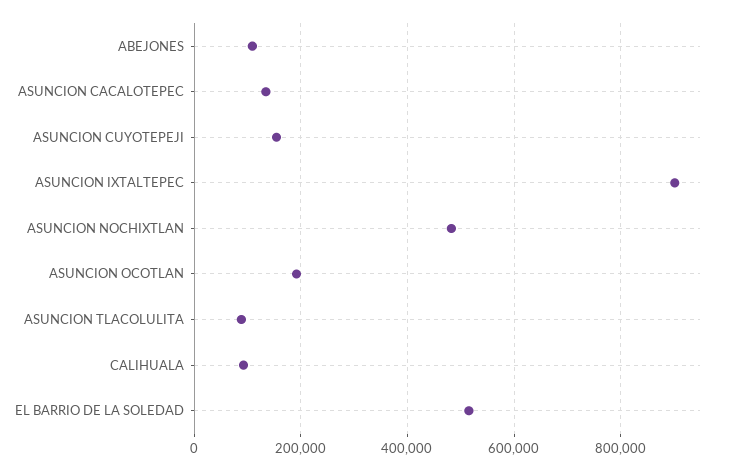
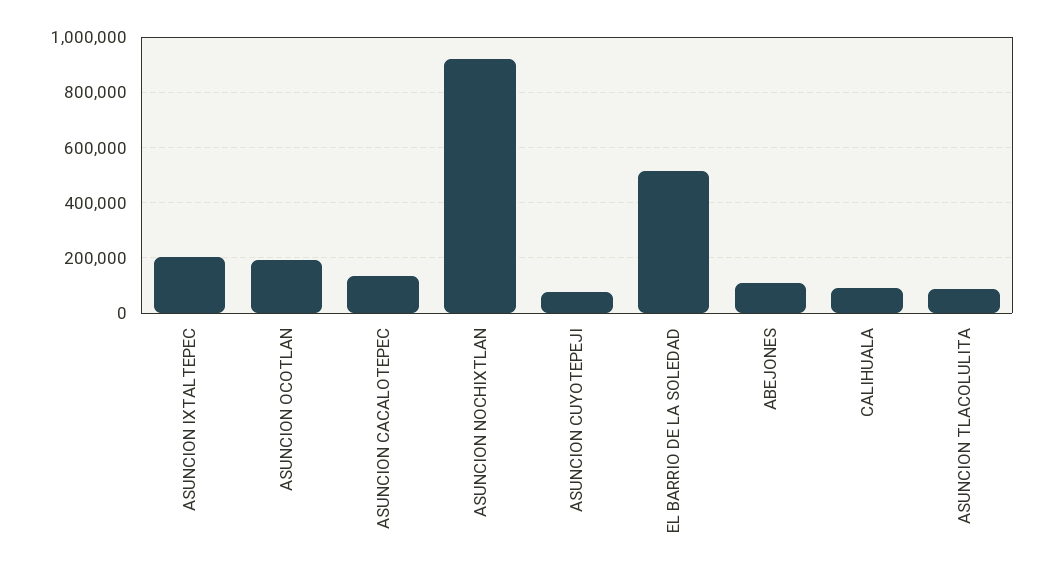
ASUNCION CUYOTEPEJI: 160000 -> 75000
ASUNCION IXTALTEPEC: 900000 -> 200000
ASUNCION NOCHIXTLAN: 480000 -> 925000

